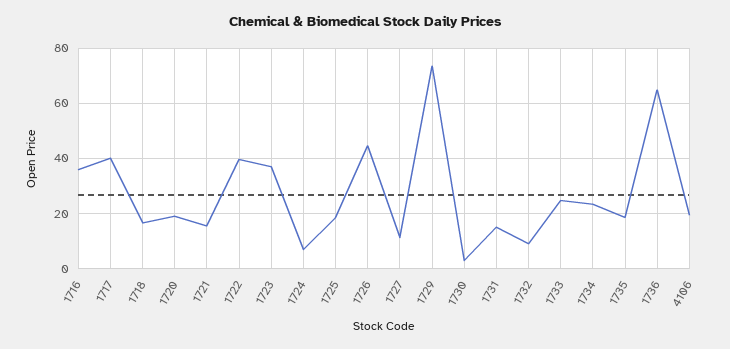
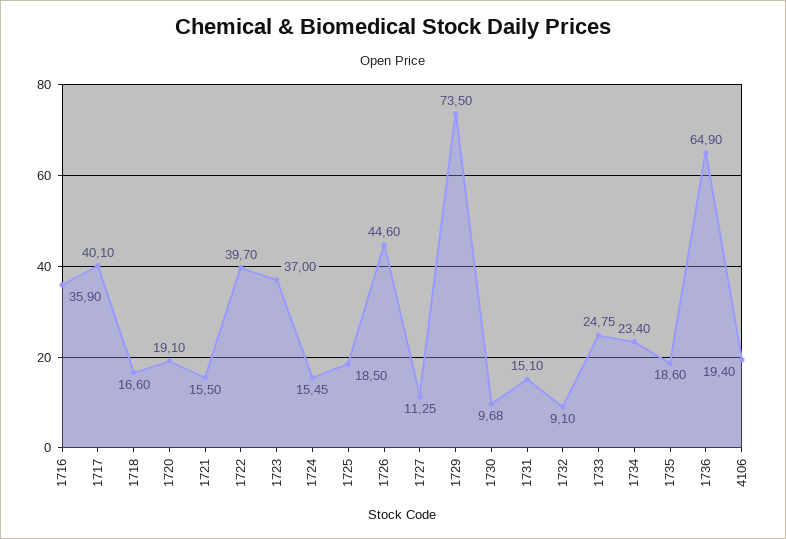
1724: 7.5 -> 15.45
1730: 2.5 -> 9.68

